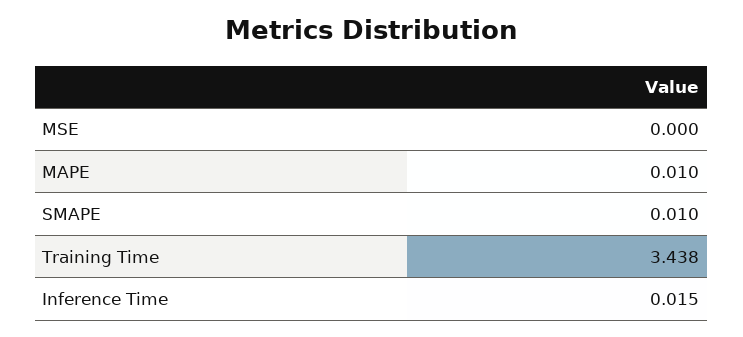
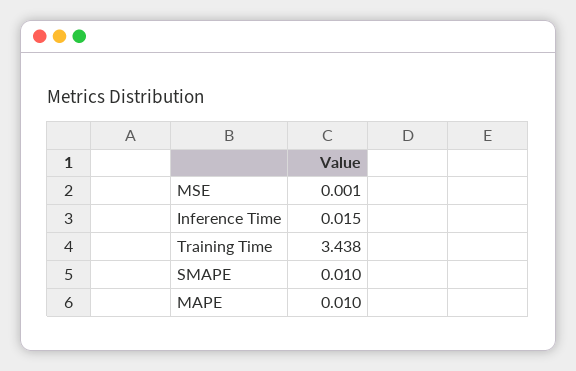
MSE: 0 -> 0.001

